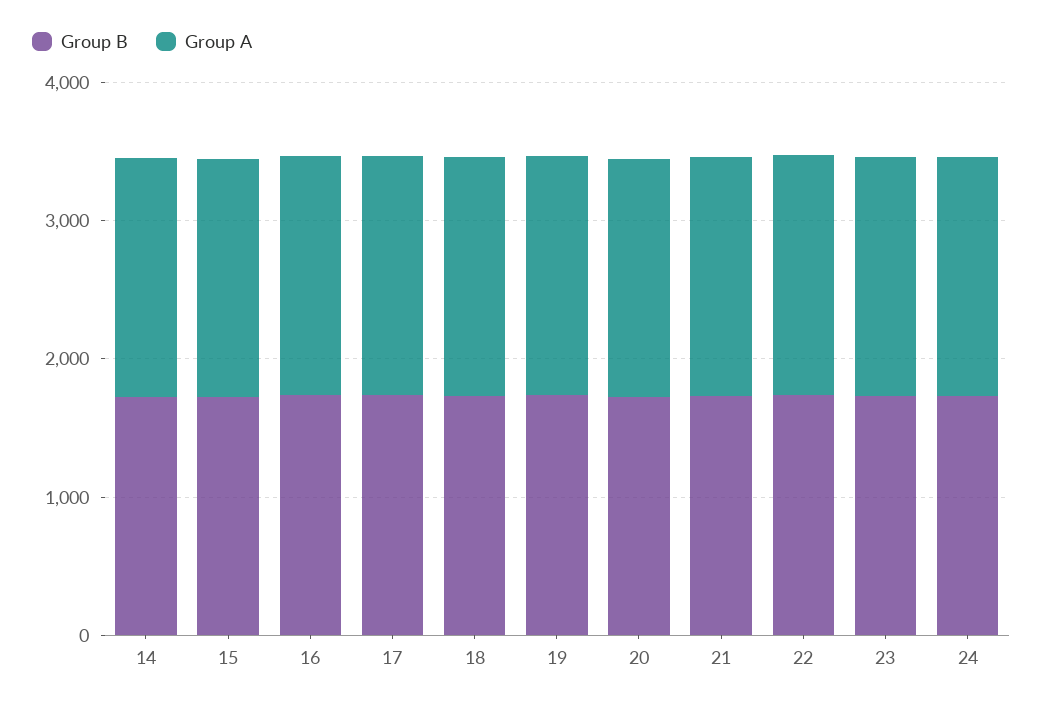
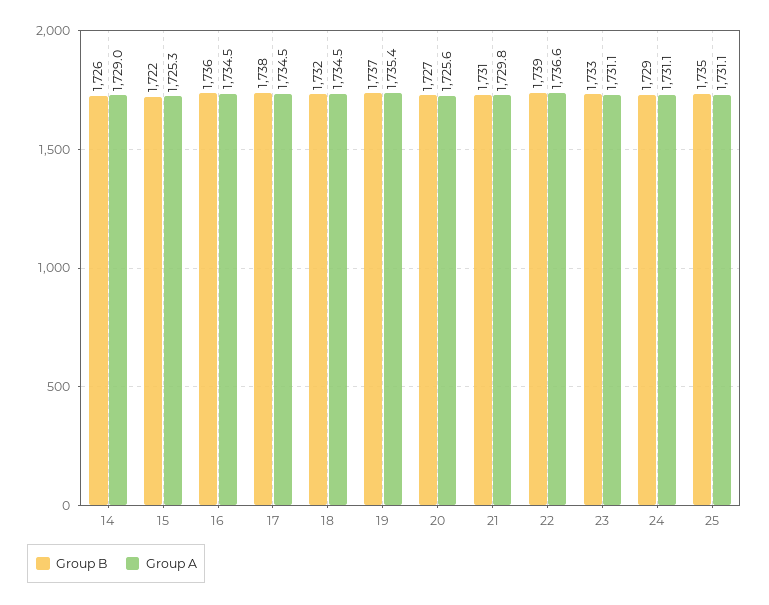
Group B, 25: none -> 1735
Group A, 25: none -> 1731.1

